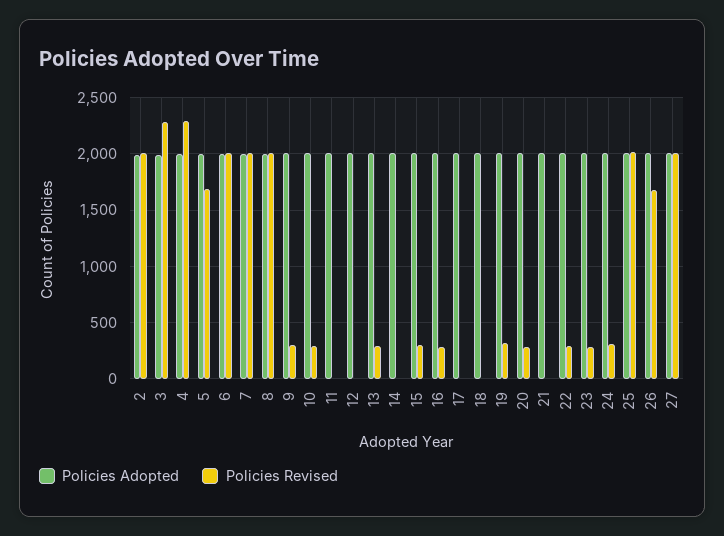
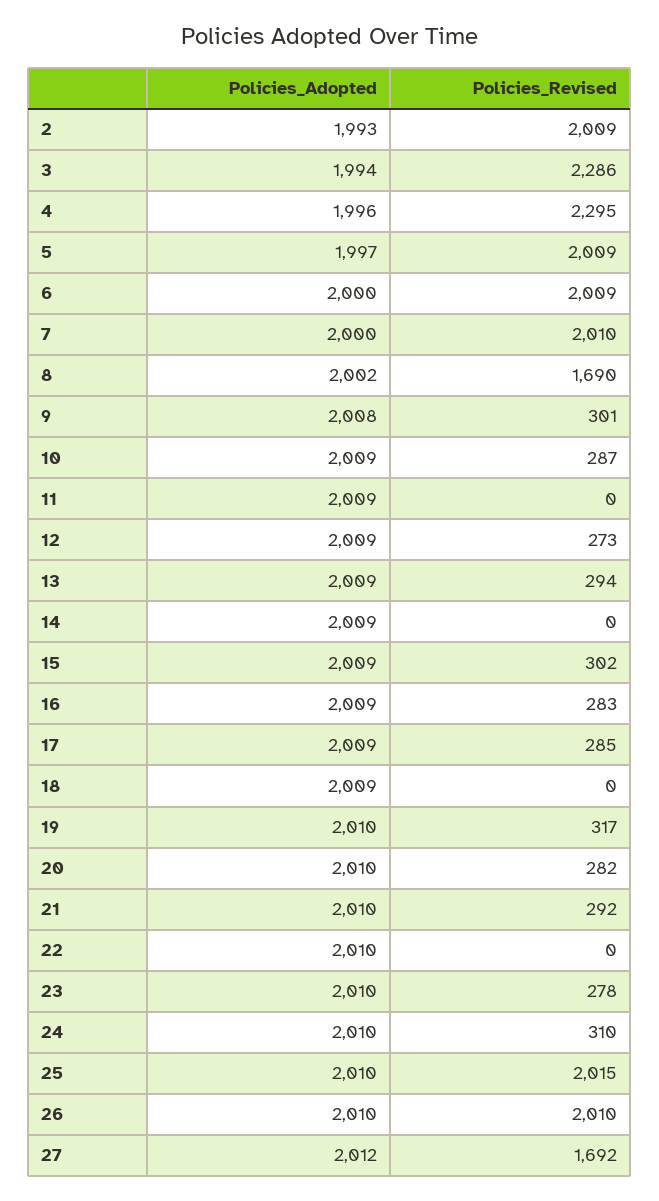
Policies Revised, 5: 1700 -> 2009
Policies Revised, 8: 2000 -> 1690
Policies Revised, 12: 0 -> 273
Policies Revised, 17: 0 -> 285
Policies Revised, 21: 0 -> 292
Policies Revised, 22: 300 -> 0
Policies Revised, 26: 1700 -> 2010
Policies Revised, 27: 2000 -> 1692

